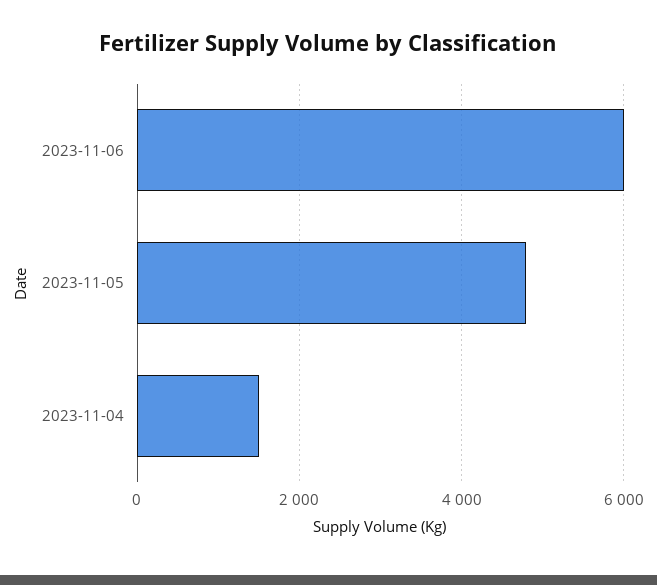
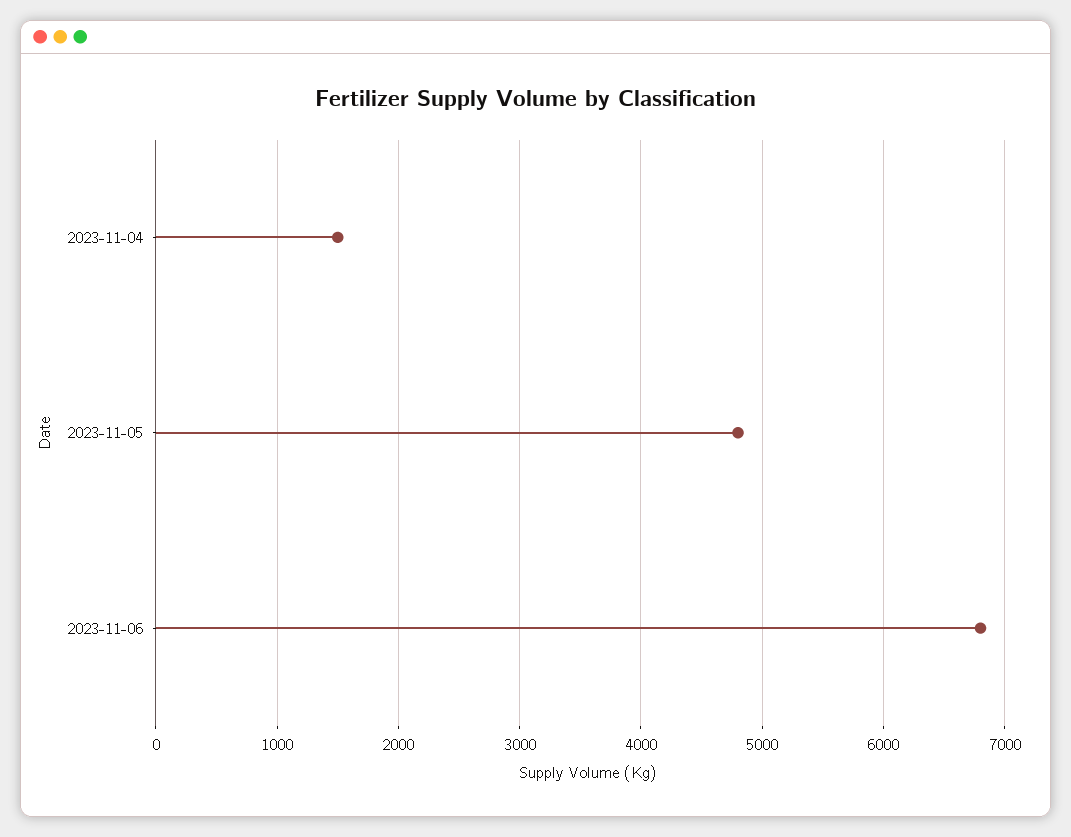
2023-11-06: 6000 -> 6800

